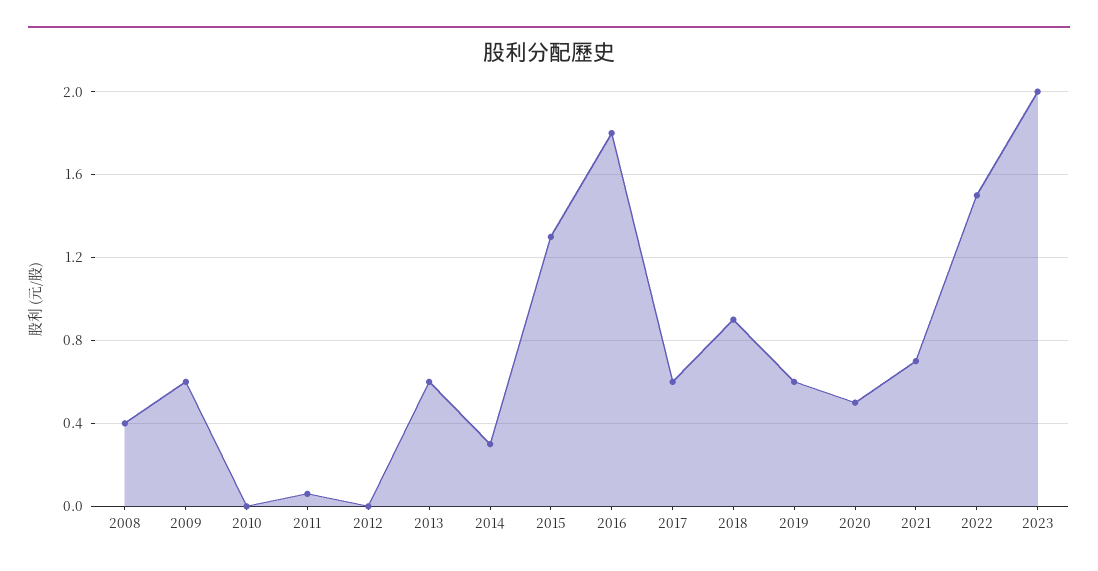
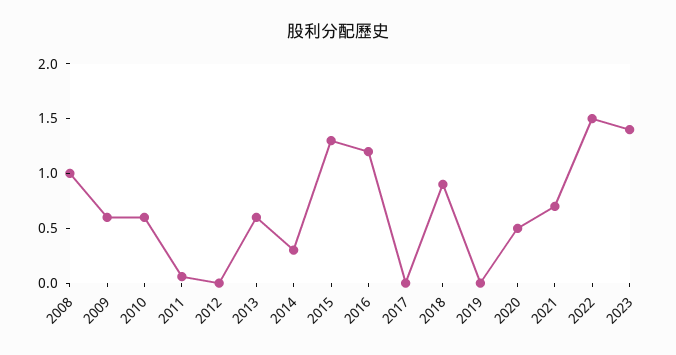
2008: 0.4 -> 1
2010: 0 -> 0.6
2016: 1.8 -> 1.2
2017: 0.6 -> 0
2019: 0.6 -> 0
2023: 2 -> 1.4

